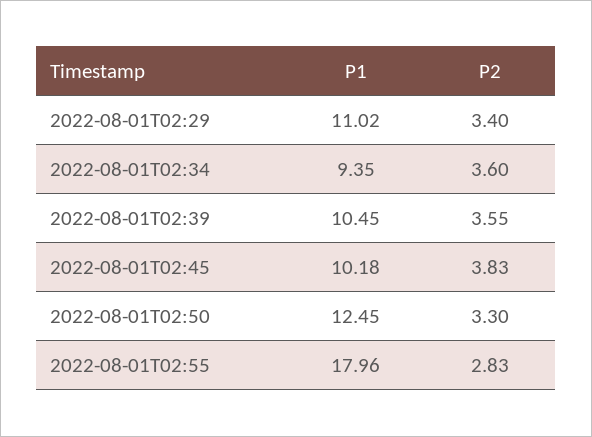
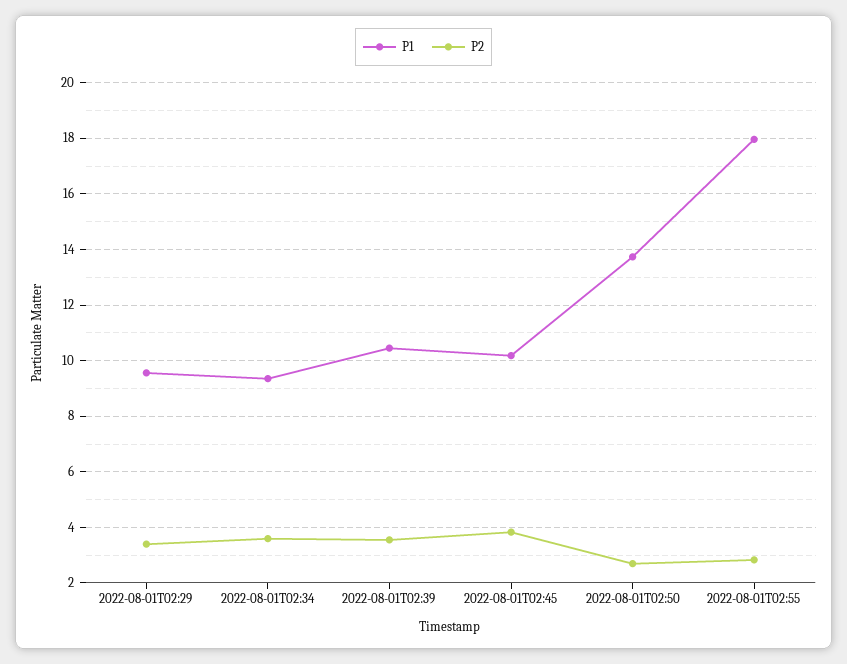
P1, 2022-08-01T02:29: 11.02 -> 9.5
P1, 2022-08-01T02:50: 12.45 -> 13.75
P2, 2022-08-01T02:50: 3.3 -> 2.75

